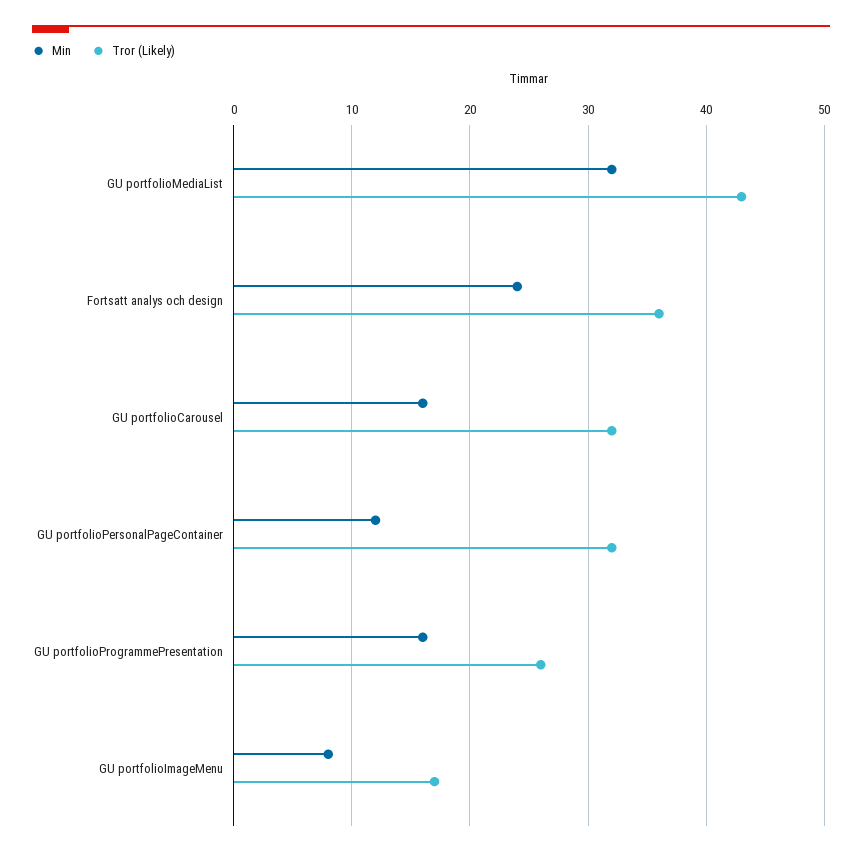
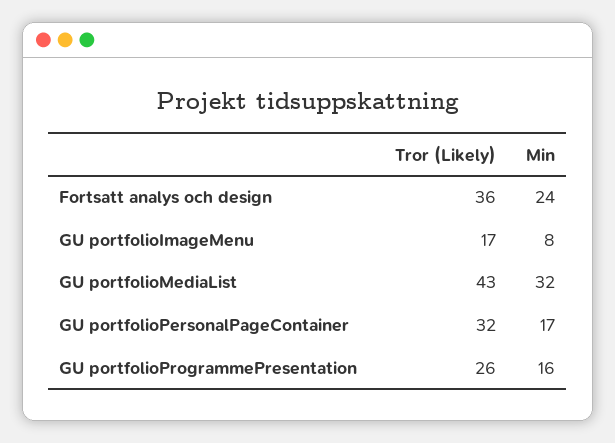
Min, GU portfolioCarousel: 16 -> none
Tror (Likely), GU portfolioCarousel: 32 -> none
Min, GU portfolioPersonalPageContainer: 12 -> 17

